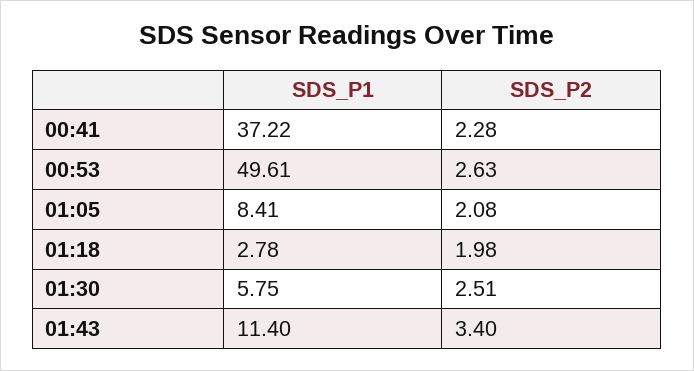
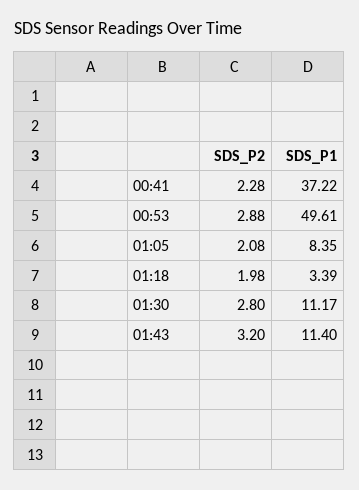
SDS_P2, 00:53: 2.63 -> 2.88
SDS_P1, 01:05: 8.41 -> 8.35
SDS_P1, 01:18: 2.78 -> 3.39
SDS_P1, 01:30: 5.75 -> 11.17
SDS_P2, 01:30: 2.51 -> 2.8
SDS_P2, 01:43: 3.4 -> 3.2

